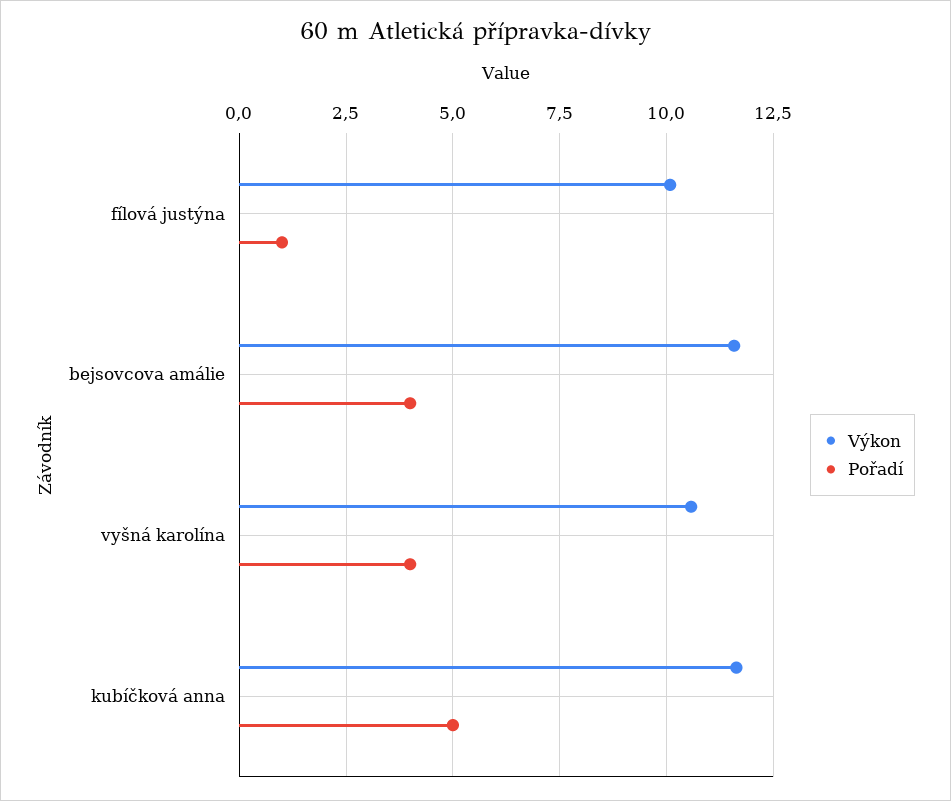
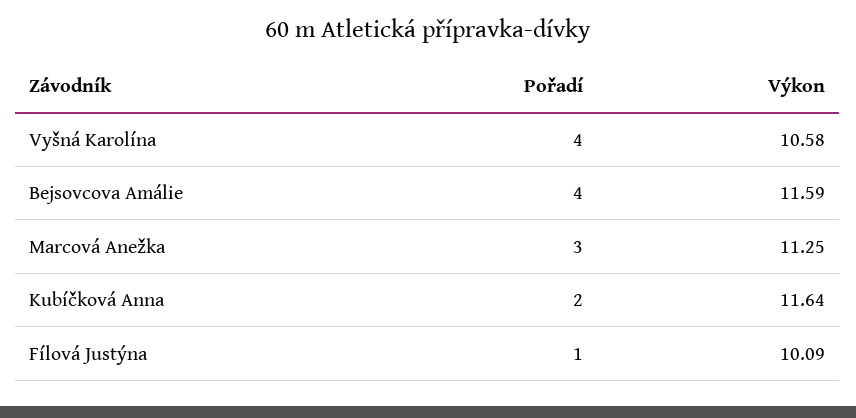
Pořadí, kubíčková anna: 5 -> 2
Pořadí, Marcová Anežka: none -> 3
Výkon, Marcová Anežka: none -> 11.25

